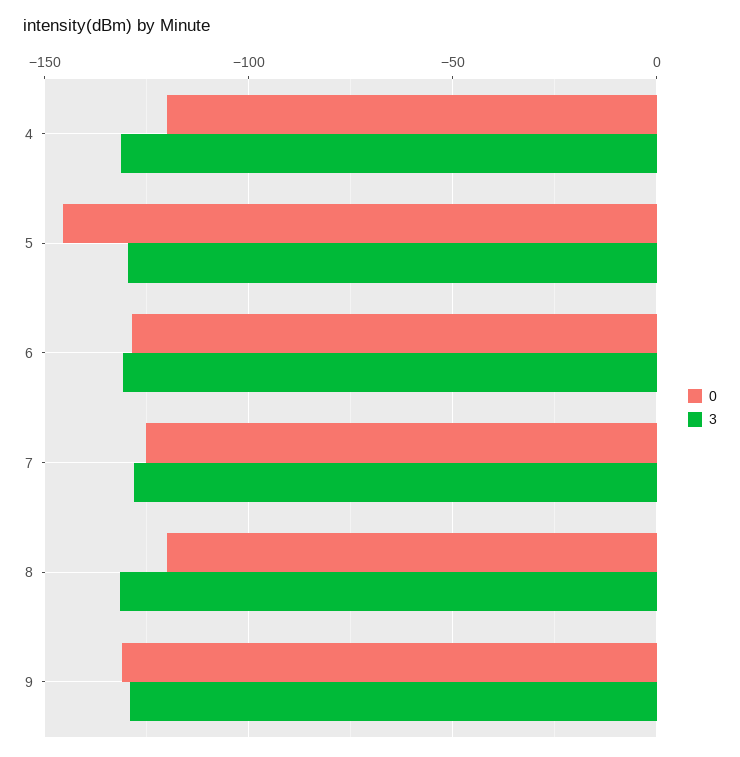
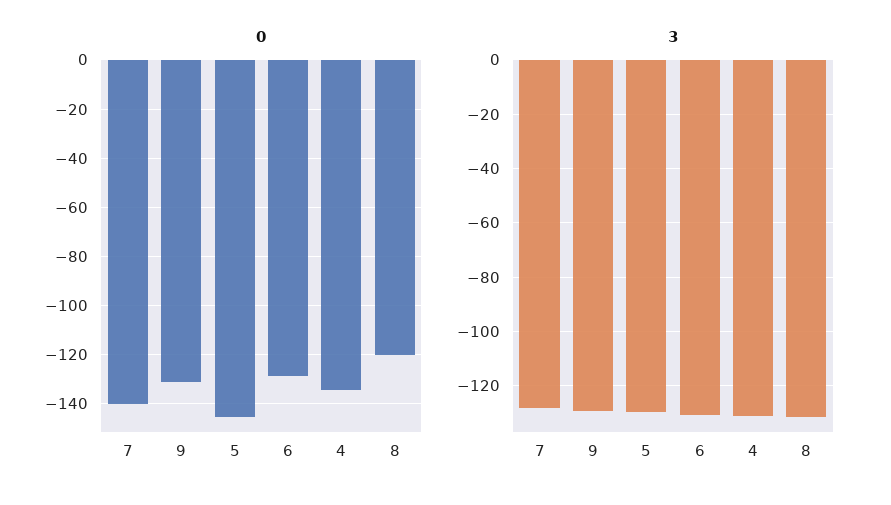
0, 4: -120 -> -135
0, 7: -125 -> -140

